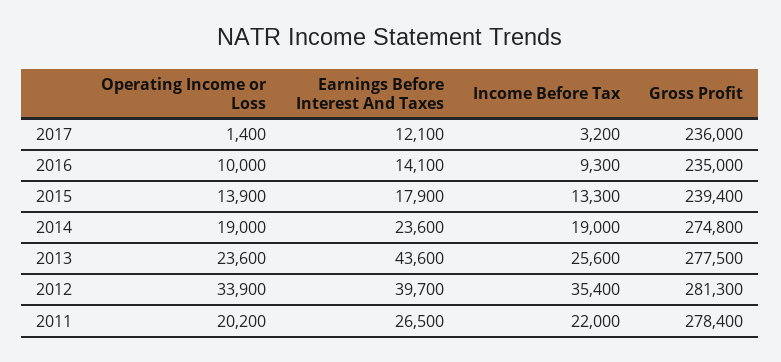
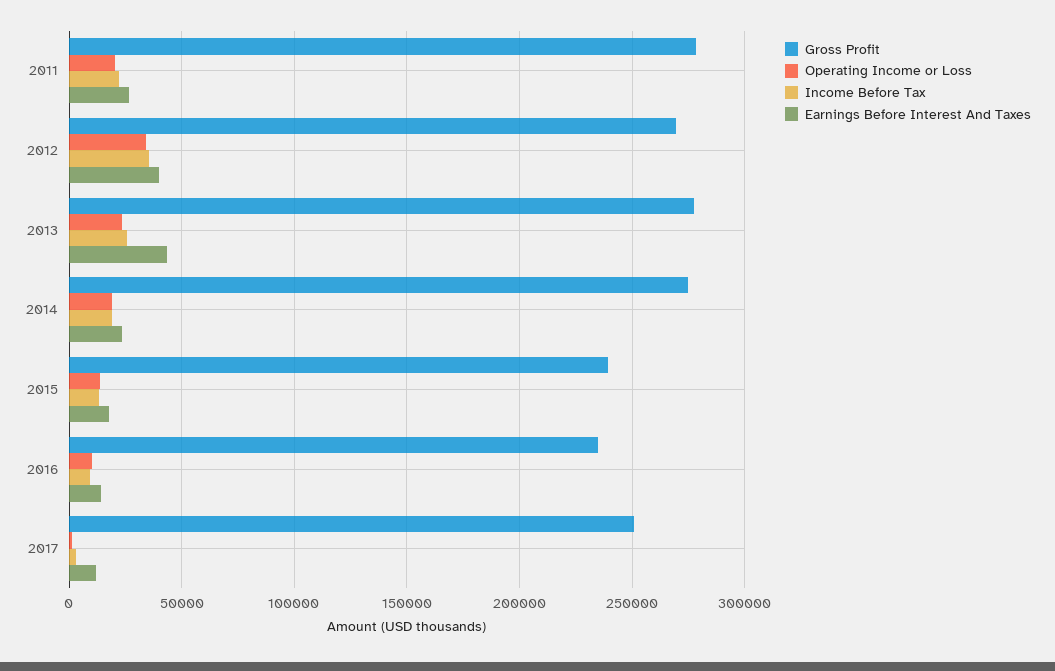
Gross Profit, 2017: 236000 -> 250000
Gross Profit, 2012: 281300 -> 270000

